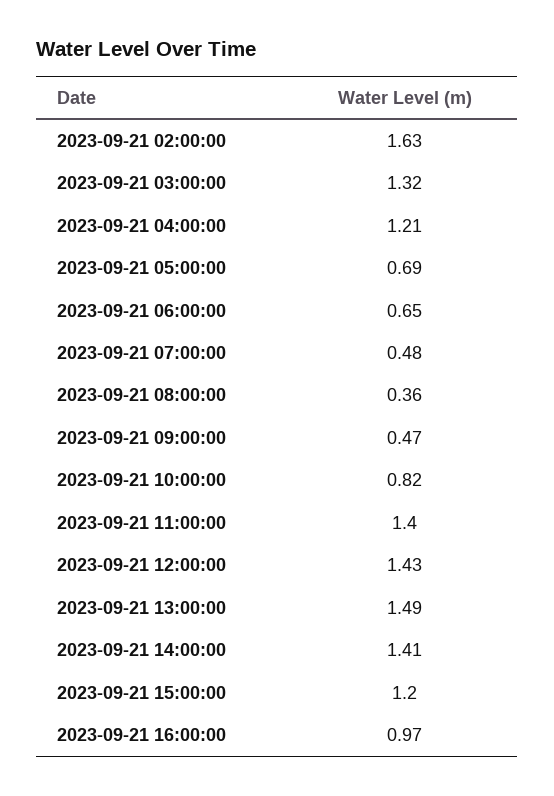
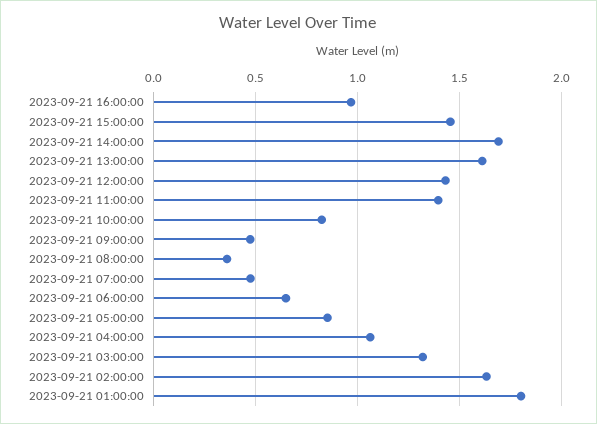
2023-09-21 04:00:00: 1.21 -> 1.05
2023-09-21 05:00:00: 0.69 -> 0.85
2023-09-21 13:00:00: 1.49 -> 1.6
2023-09-21 14:00:00: 1.41 -> 1.7
2023-09-21 15:00:00: 1.2 -> 1.45
2023-09-21 01:00:00: none -> 1.8

